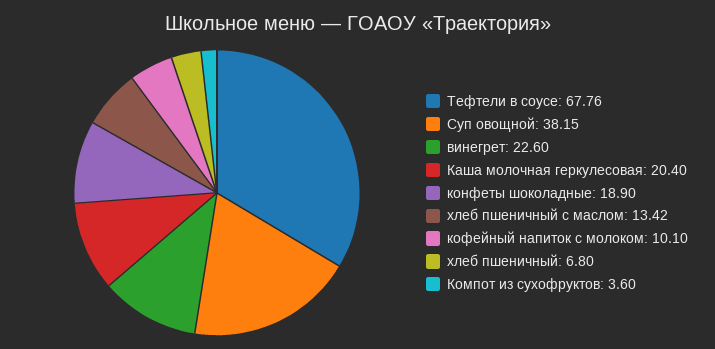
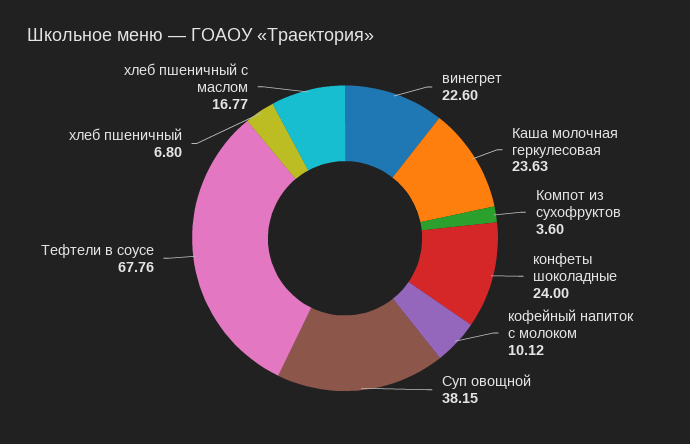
Каша молочная геркулесовая: 20.4 -> 23.63
конфеты шоколадные: 18.9 -> 24
хлеб пшеничный с маслом: 13.42 -> 16.77
кофейный напиток с молоком: 10.1 -> 10.12

